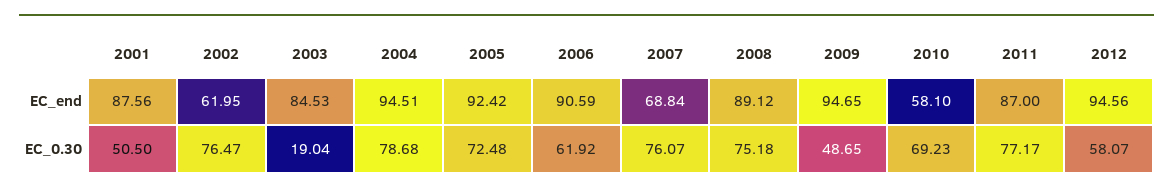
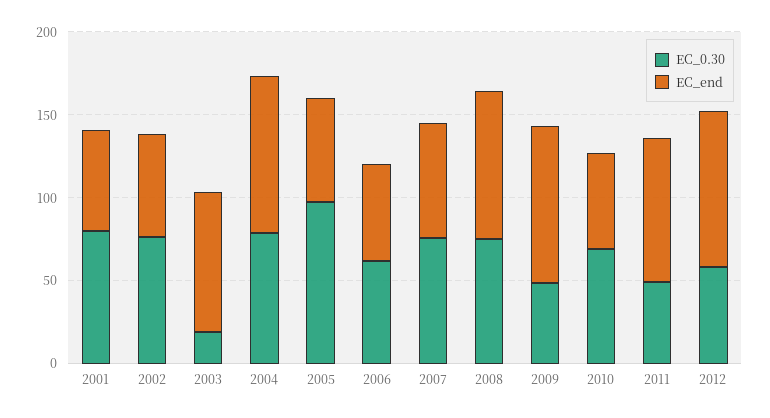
EC_end, 2001: 87.56 -> 60
EC_end, 2005: 92.42 -> 60
EC_end, 2006: 90.59 -> 60
EC_0.30, 2001: 50.5 -> 80
EC_0.30, 2005: 72.48 -> 100
EC_0.30, 2011: 77.17 -> 50

